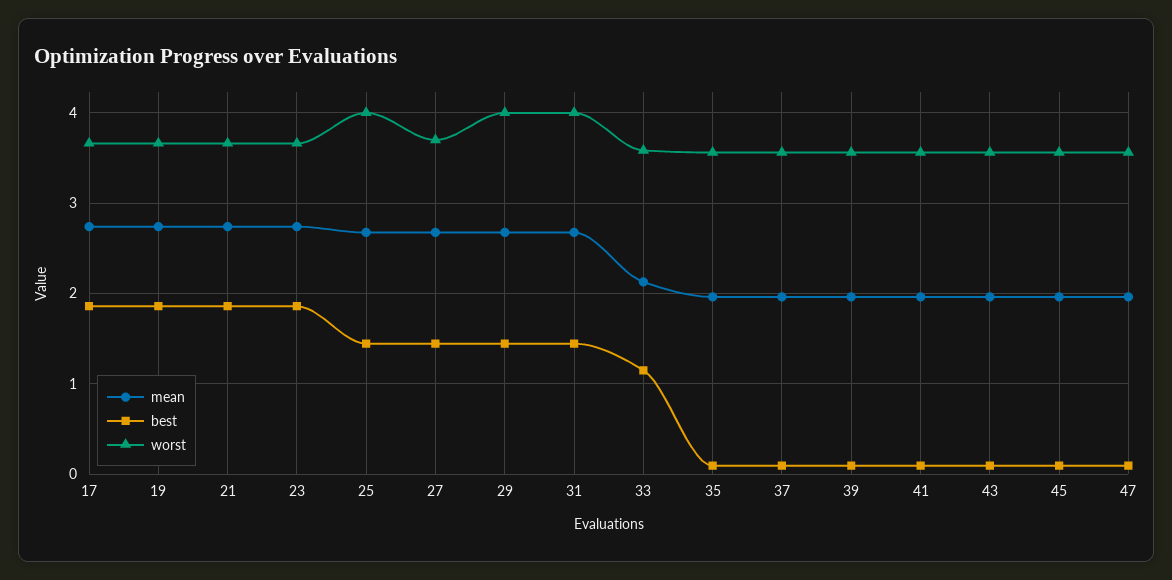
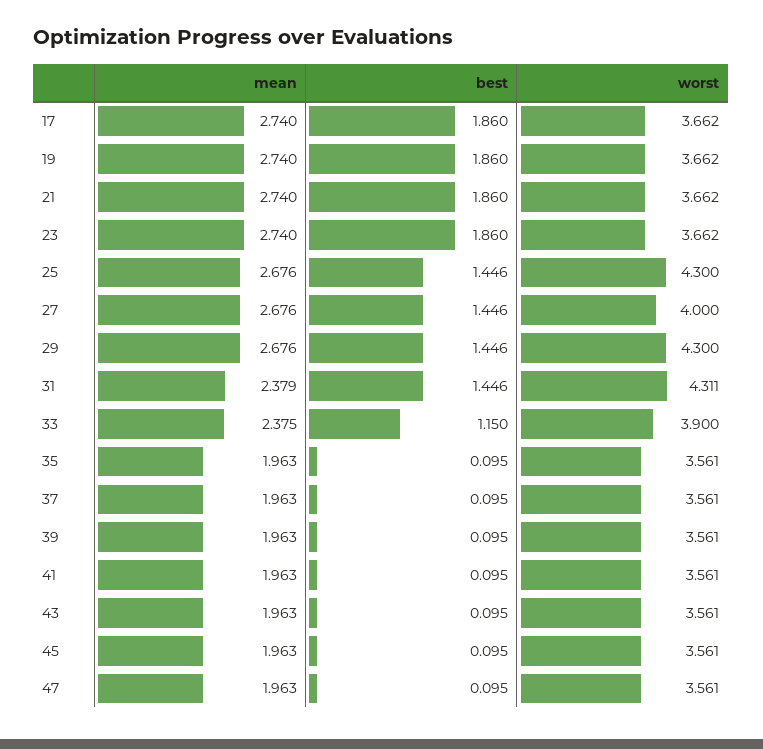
worst, 25: 4 -> 4.3
worst, 27: 3.7 -> 4
worst, 29: 4 -> 4.3
mean, 31: 2.7 -> 2.379
worst, 31: 4 -> 4.311
mean, 33: 2.1 -> 2.375
worst, 33: 3.6 -> 3.9

